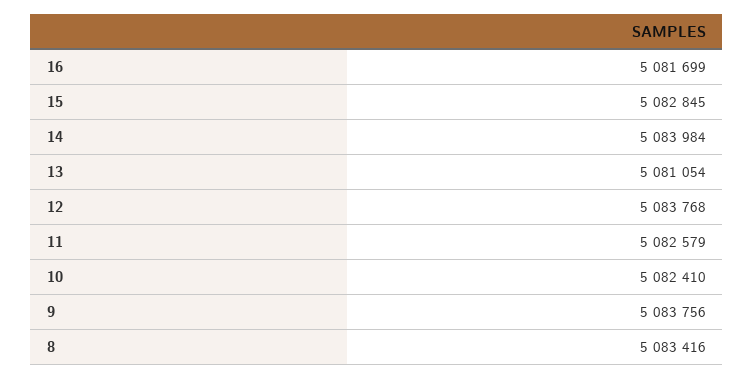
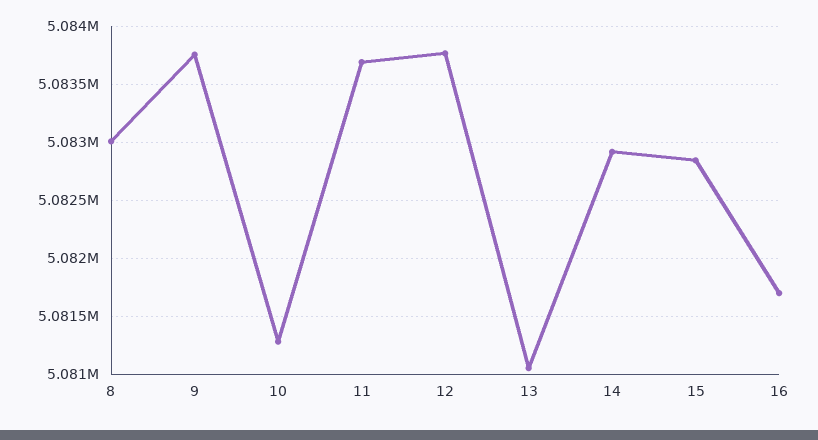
14: 5083984 -> 5082900
11: 5082579 -> 5083700
10: 5082410 -> 5081300
8: 5083416 -> 5083000

